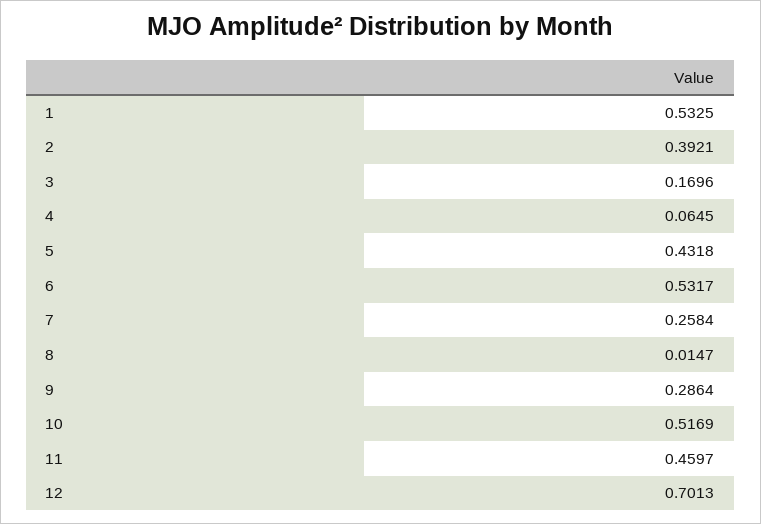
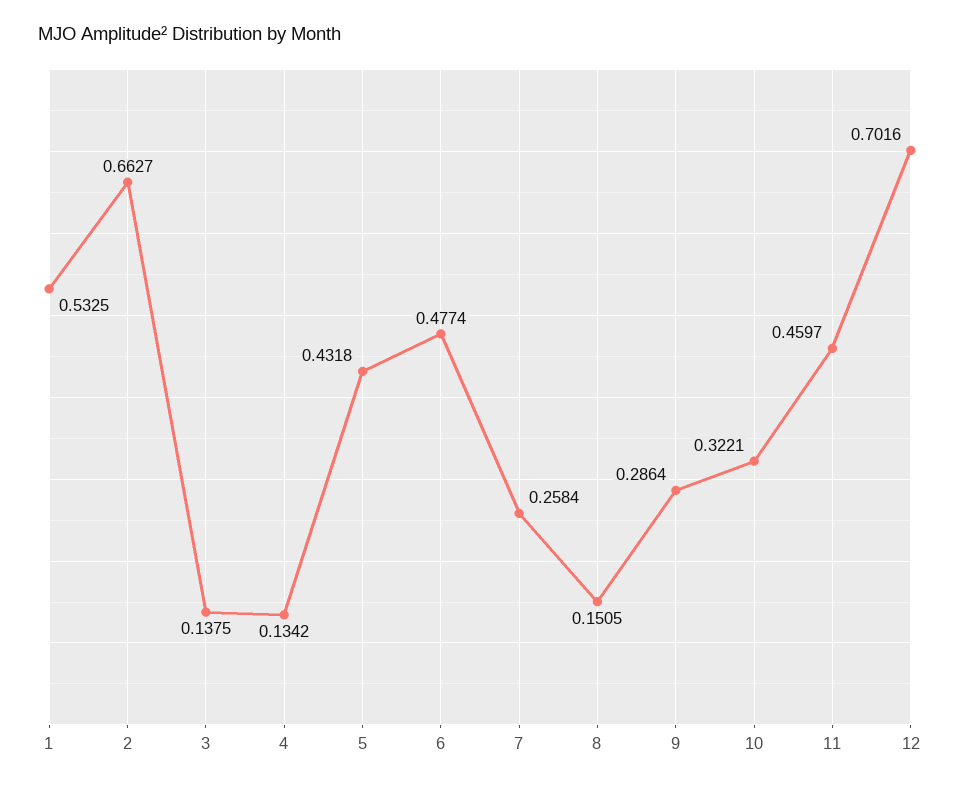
2: 0.3921 -> 0.6627
3: 0.1696 -> 0.1375
4: 0.0645 -> 0.1342
6: 0.5317 -> 0.4774
8: 0.0147 -> 0.1505
10: 0.5169 -> 0.3221
12: 0.7013 -> 0.7016

